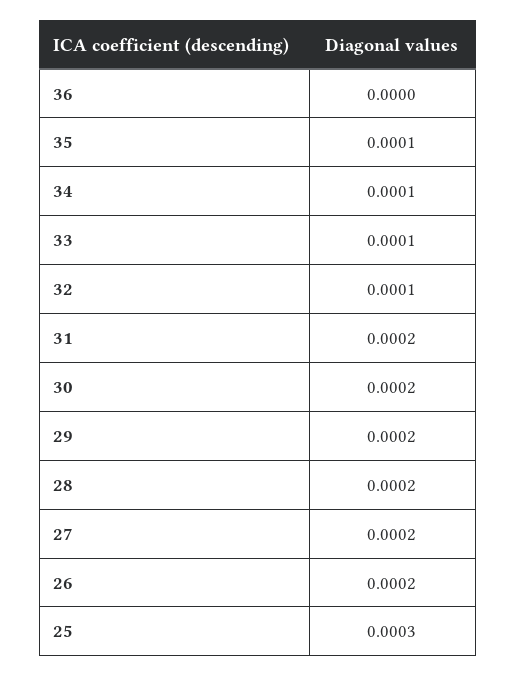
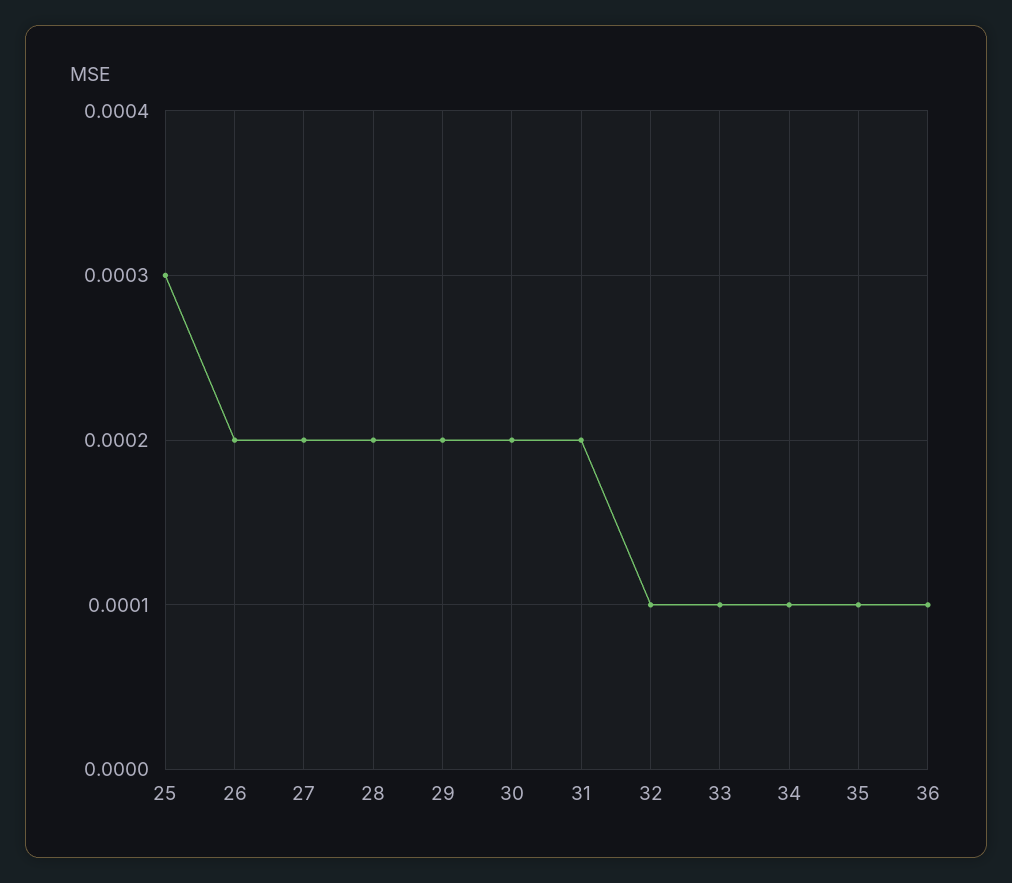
36: 0 -> 0.0001

